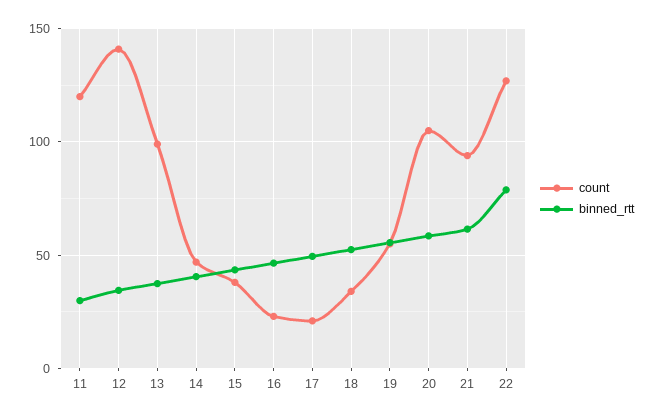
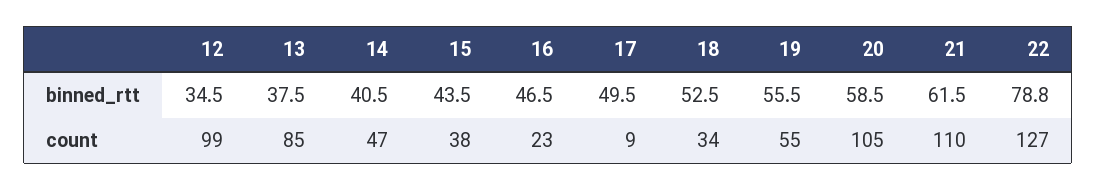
count, 11: 120 -> none
binned_rtt, 11: 30 -> none
count, 12: 140 -> 99
count, 13: 100 -> 85
count, 17: 20 -> 9
count, 21: 95 -> 110

